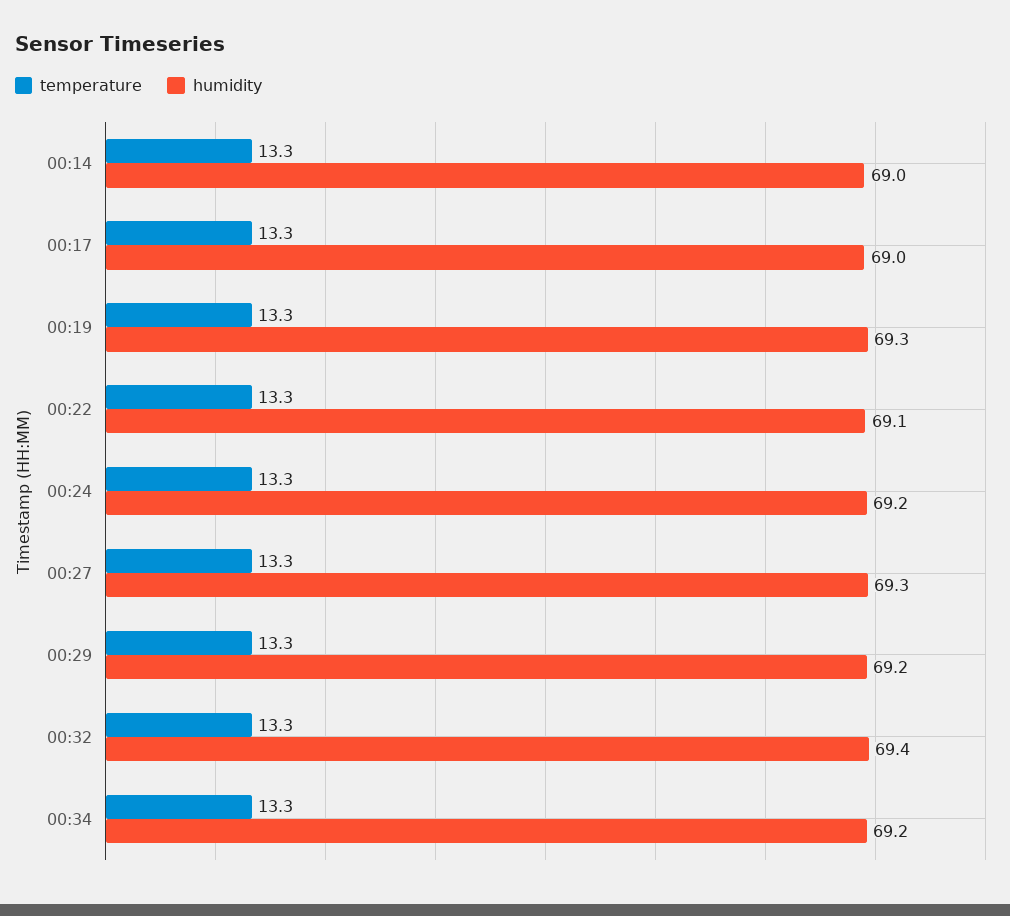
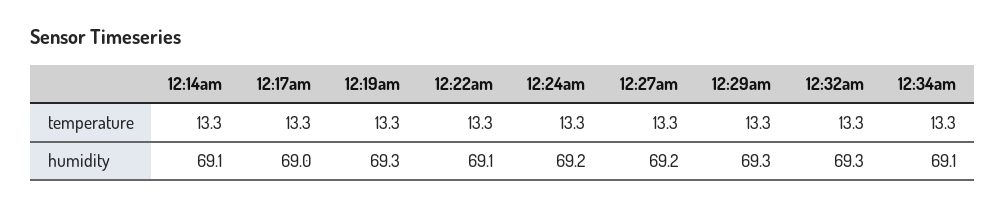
humidity, 00:14: 69 -> 69.1
humidity, 00:27: 69.3 -> 69.2
humidity, 00:29: 69.2 -> 69.3
humidity, 00:32: 69.4 -> 69.3
humidity, 00:34: 69.2 -> 69.1

